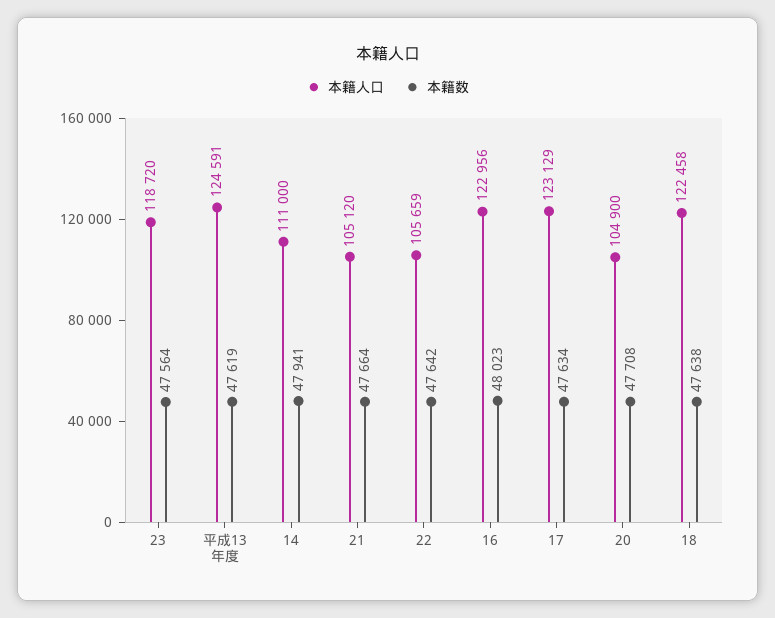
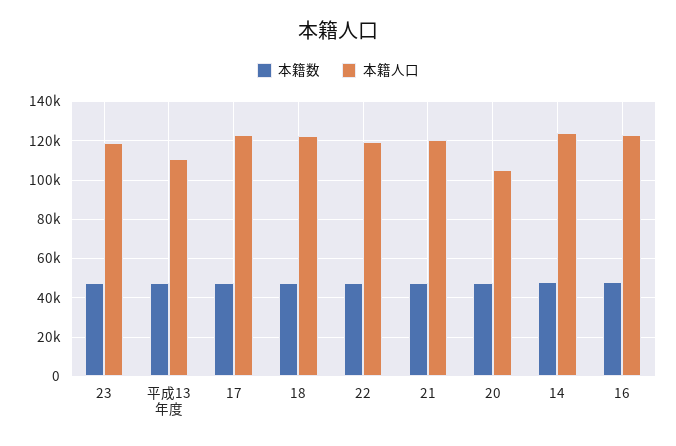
本籍人口, 平成13年度: 124591 -> 110000
本籍人口, 14: 111000 -> 125000
本籍人口, 21: 105120 -> 120000
本籍人口, 22: 105659 -> 120000

